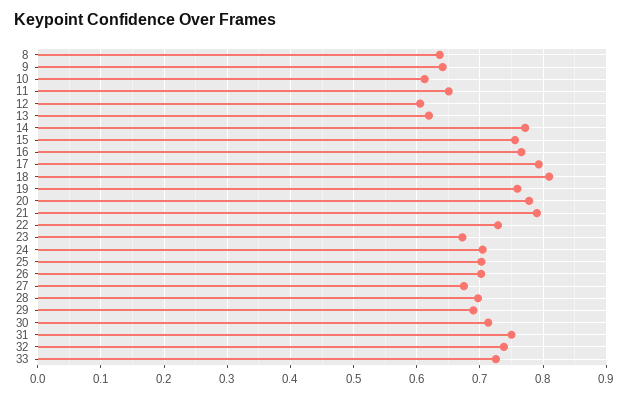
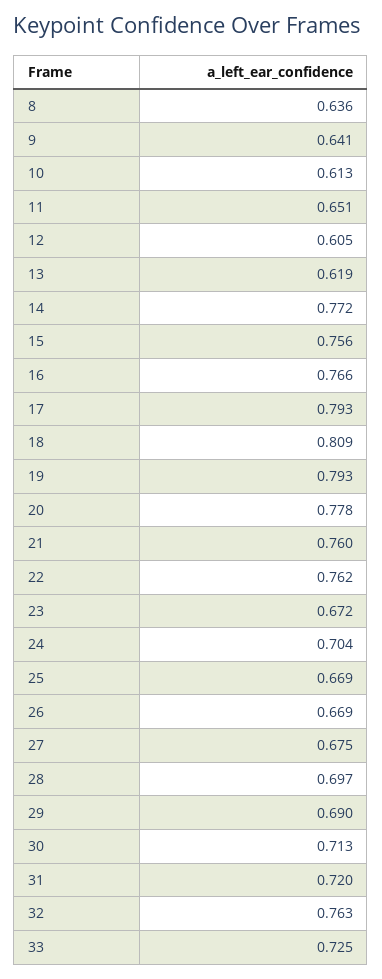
19: 0.76 -> 0.793
21: 0.79 -> 0.76
22: 0.73 -> 0.762
25: 0.7 -> 0.669
26: 0.7 -> 0.669
31: 0.75 -> 0.72
32: 0.74 -> 0.763

